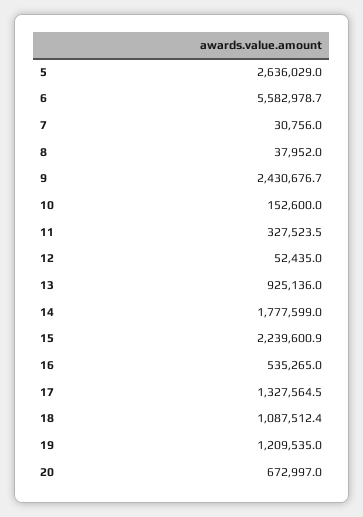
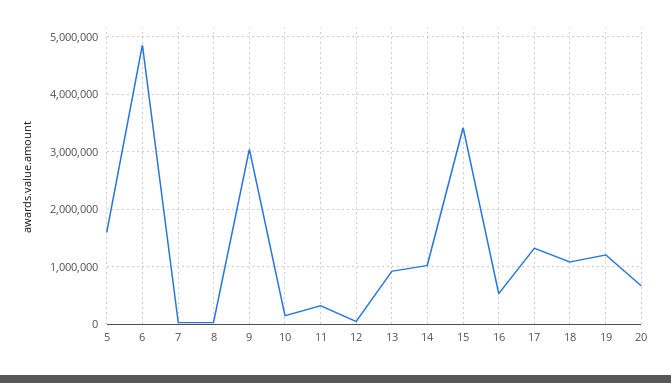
5: 2636029 -> 1600000
6: 5582978.7 -> 4800000
9: 2430676.7 -> 3000000
14: 1777599 -> 1000000
15: 2239600.9 -> 3400000

